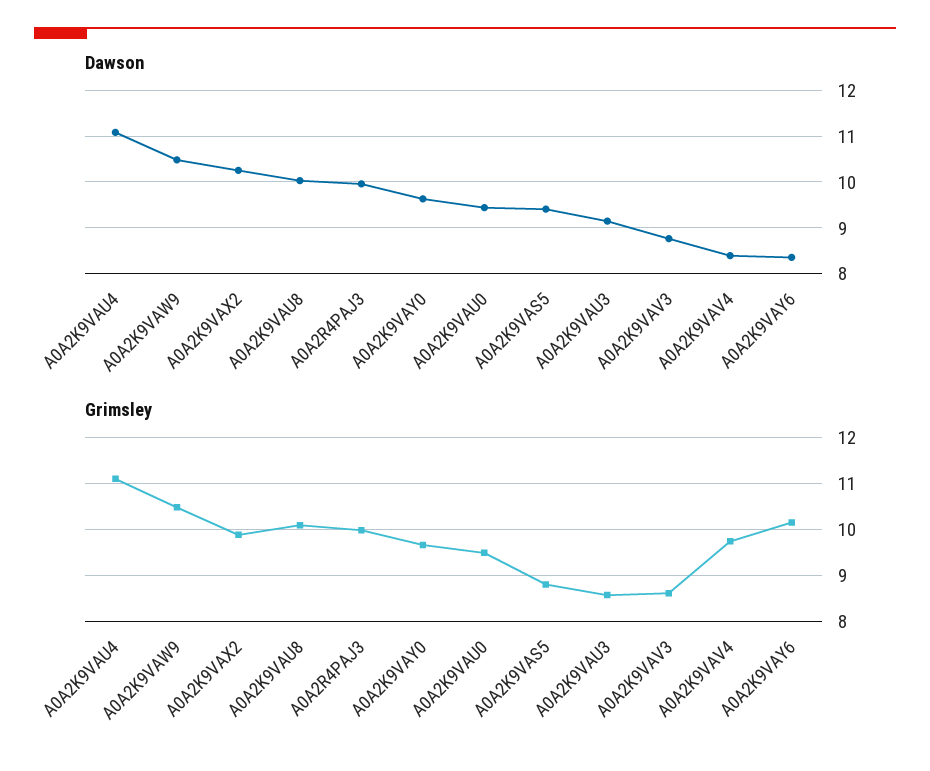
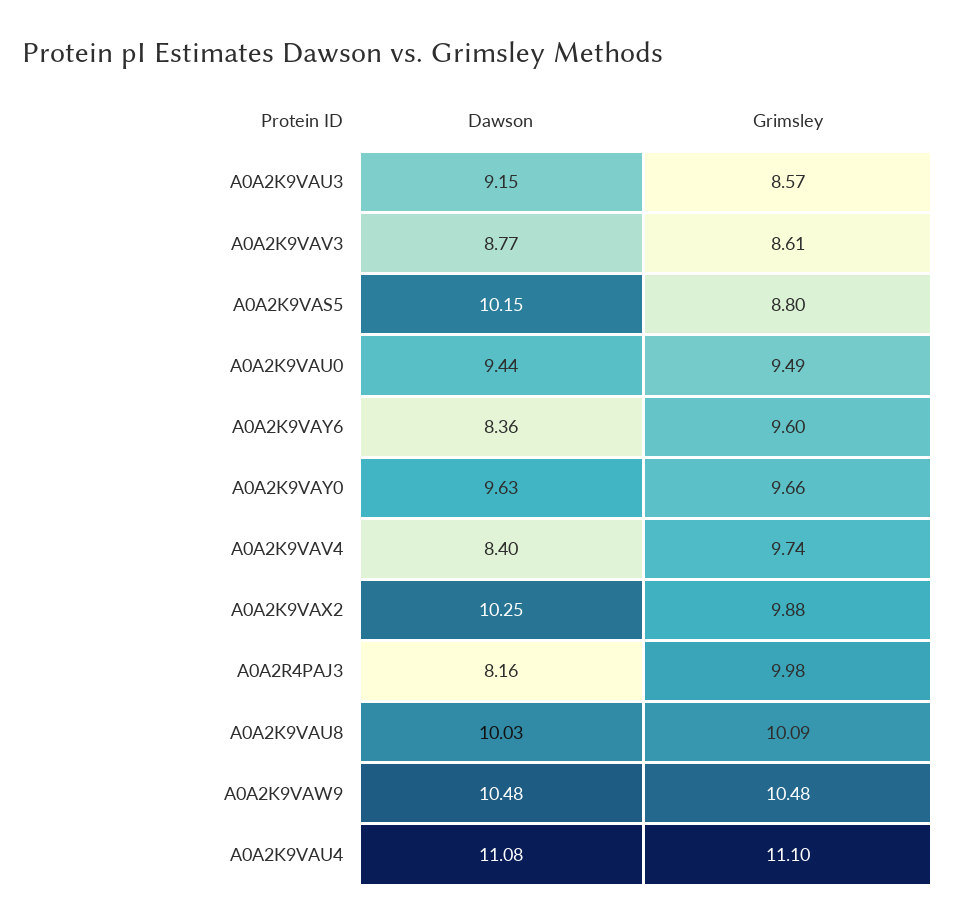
Dawson, A0A2R4PAJ3: 10 -> 8.16
Dawson, A0A2K9VAS5: 9.4 -> 10.15
Grimsley, A0A2K9VAY6: 10.2 -> 9.6

